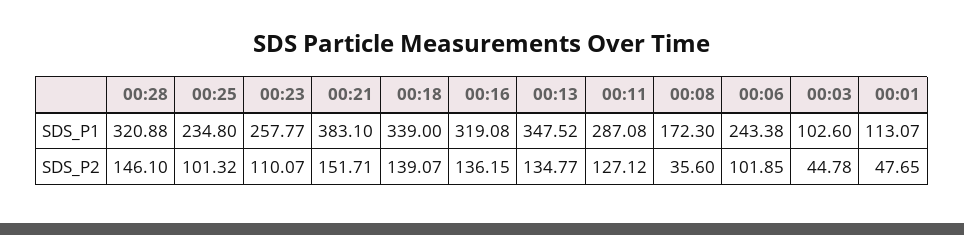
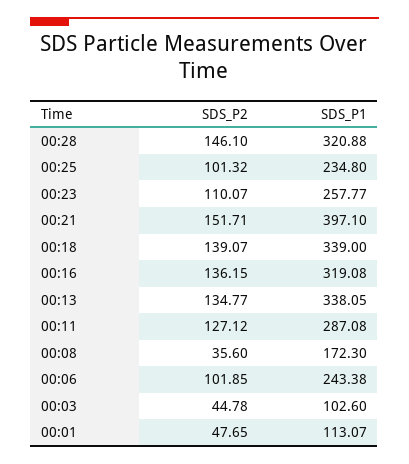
00:21, SDS_P1: 383.1 -> 397.1
00:13, SDS_P1: 347.52 -> 338.05

